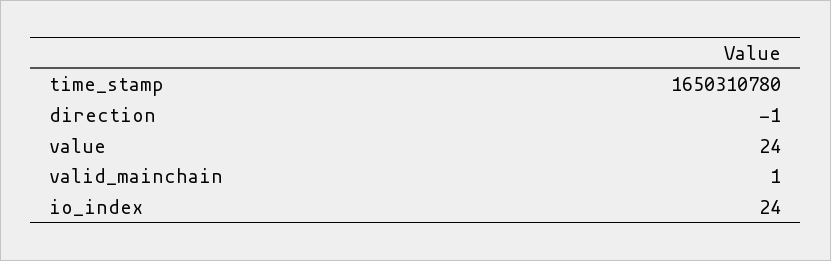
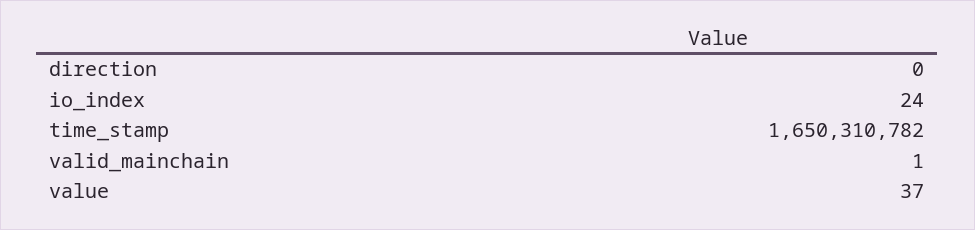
time_stamp: 1650310780 -> 1650310782
direction: -1 -> 0
value: 24 -> 37

